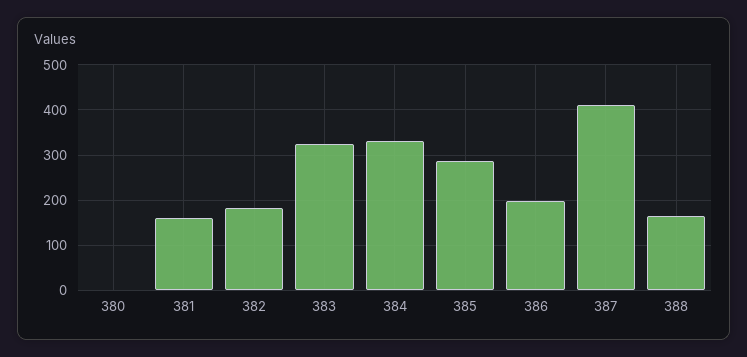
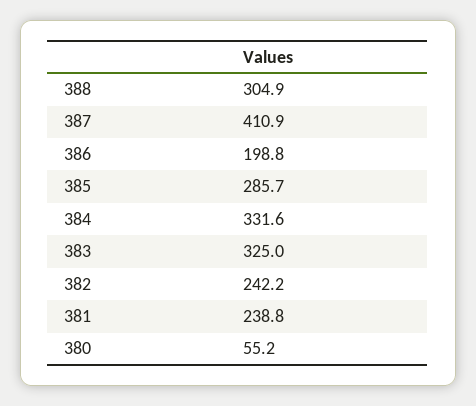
380: 0 -> 55.2
381: 160 -> 238.8
382: 180 -> 242.2
388: 160 -> 304.9

